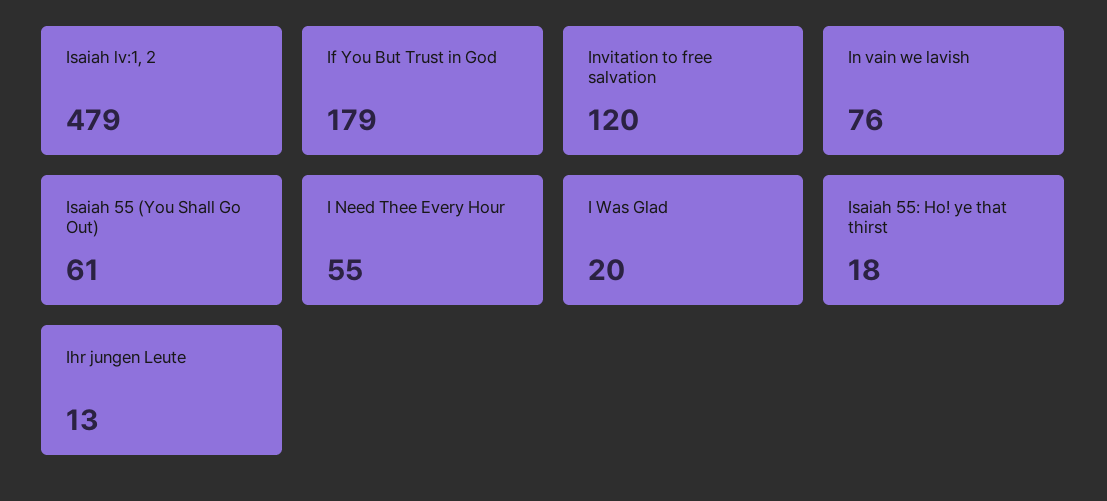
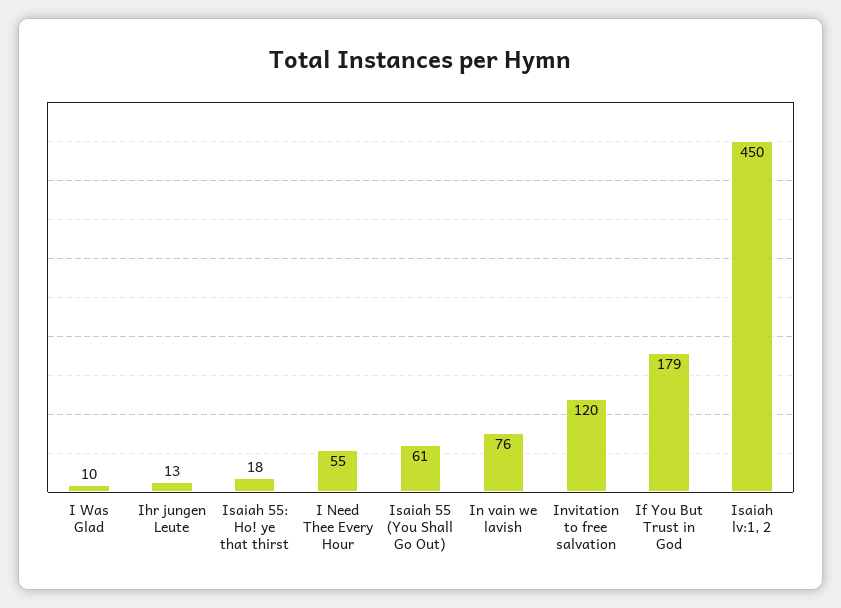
Isaiah lv:1, 2: 479 -> 450
I Was Glad: 20 -> 10

